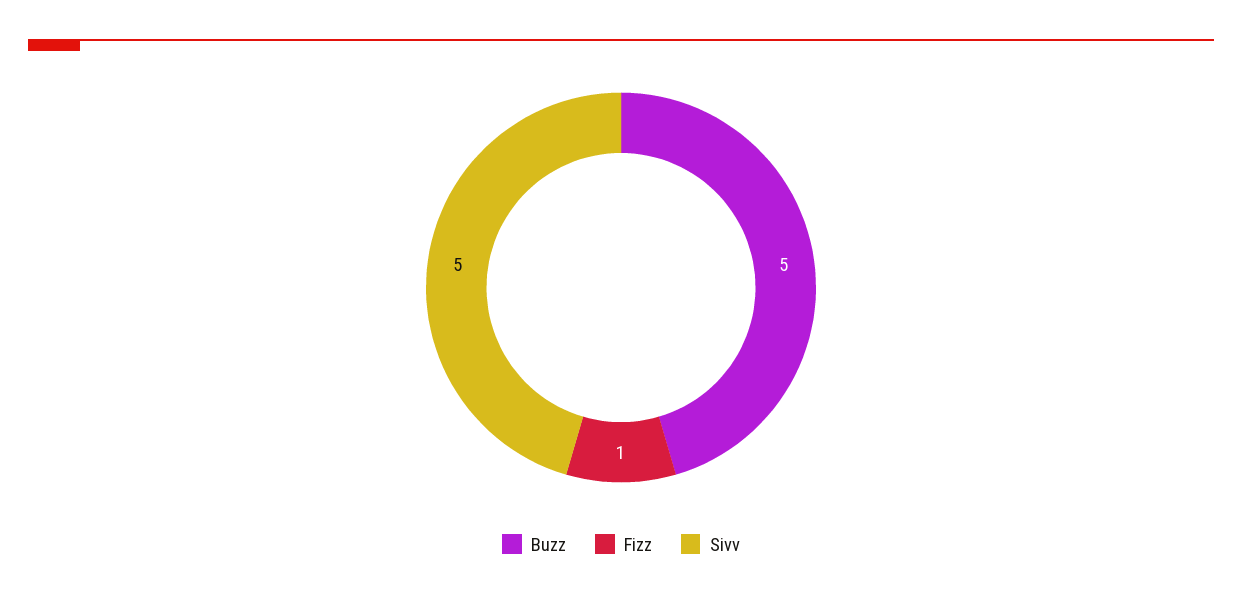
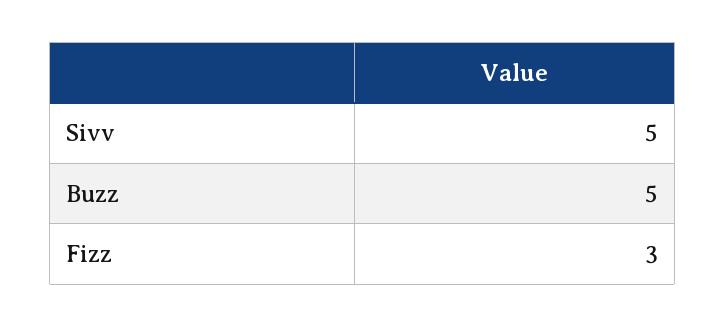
Fizz: 1 -> 3

